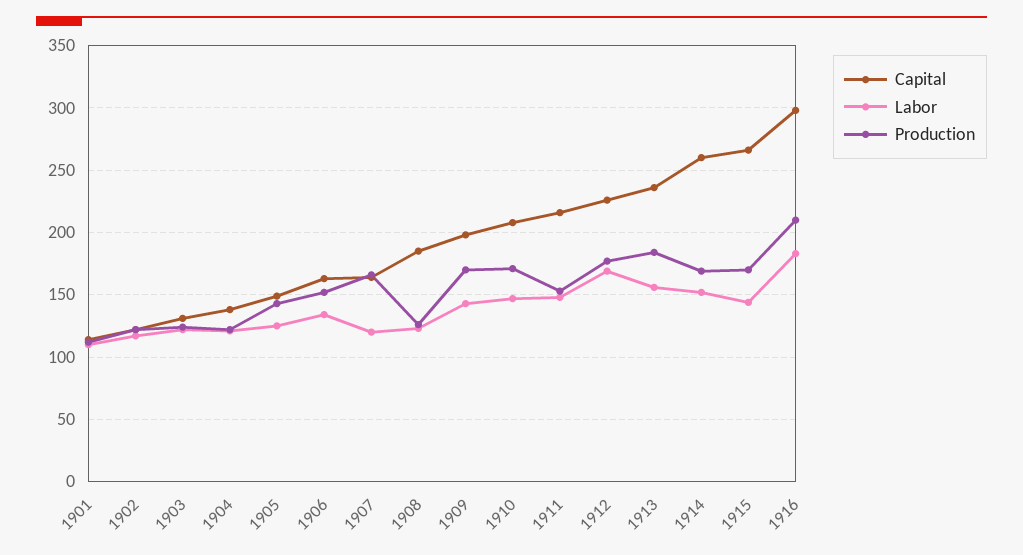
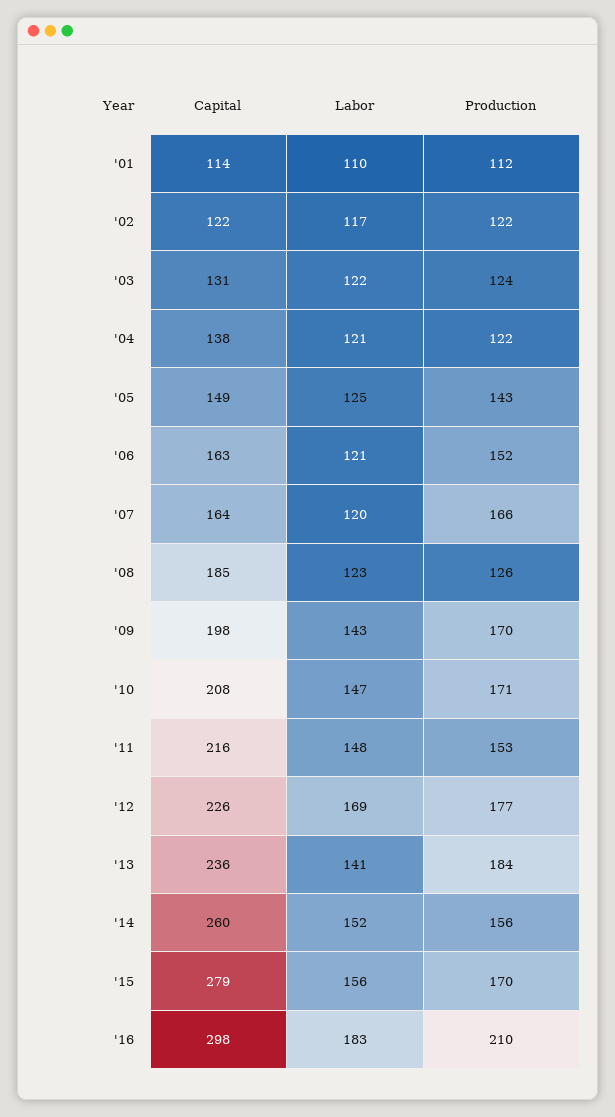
Labor, 1906: 135 -> 121
Labor, 1913: 155 -> 141
Production, 1914: 170 -> 156
Capital, 1915: 265 -> 279
Labor, 1915: 145 -> 156

